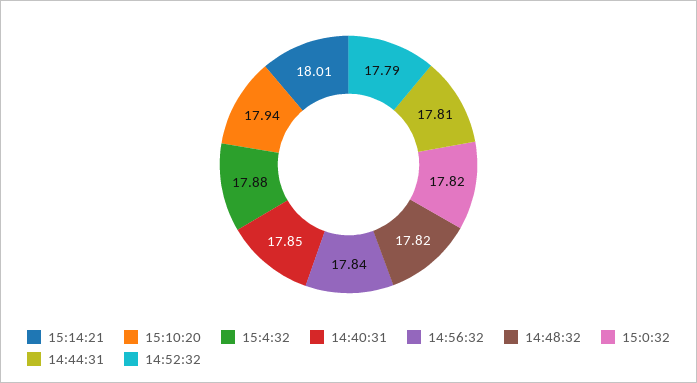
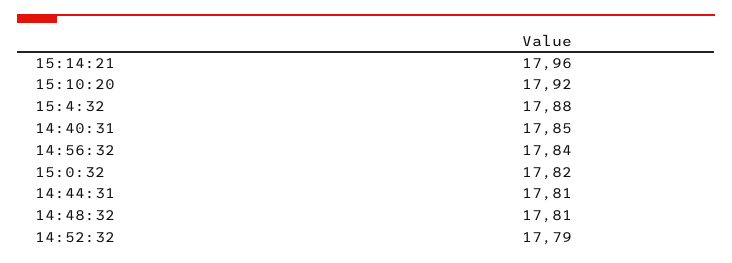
15:14:21: 18.01 -> 17.96
15:10:20: 17.94 -> 17.92
14:48:32: 17.82 -> 17.81

